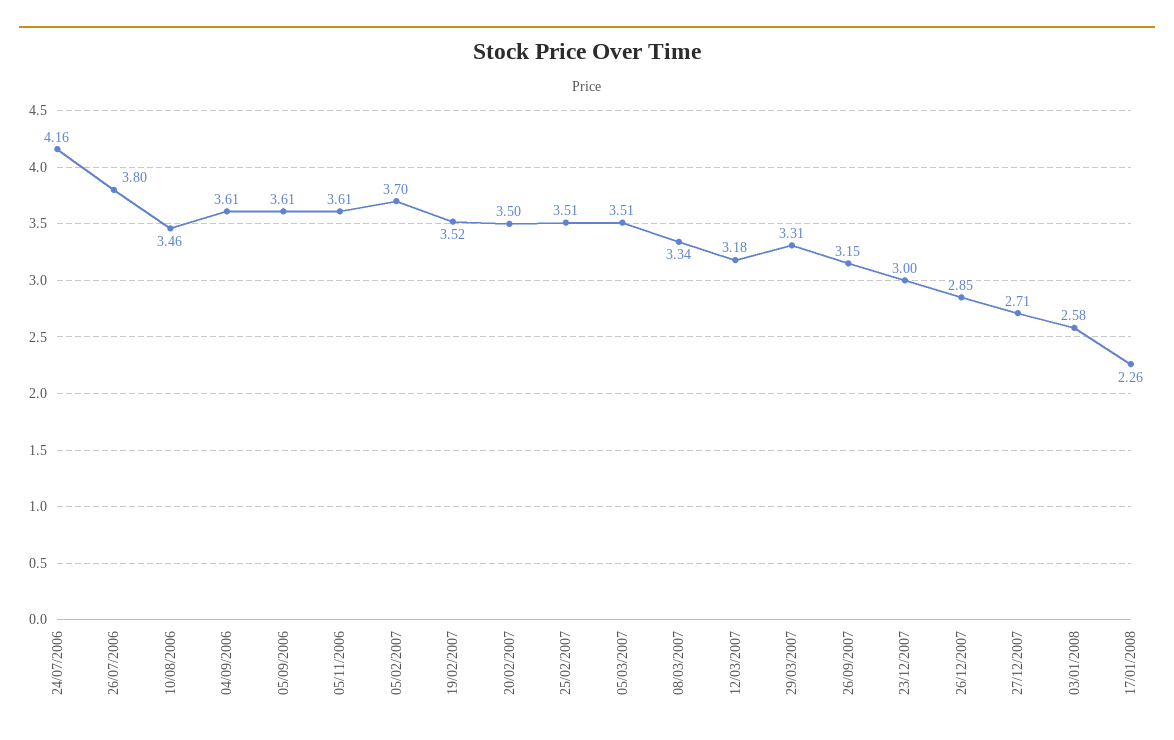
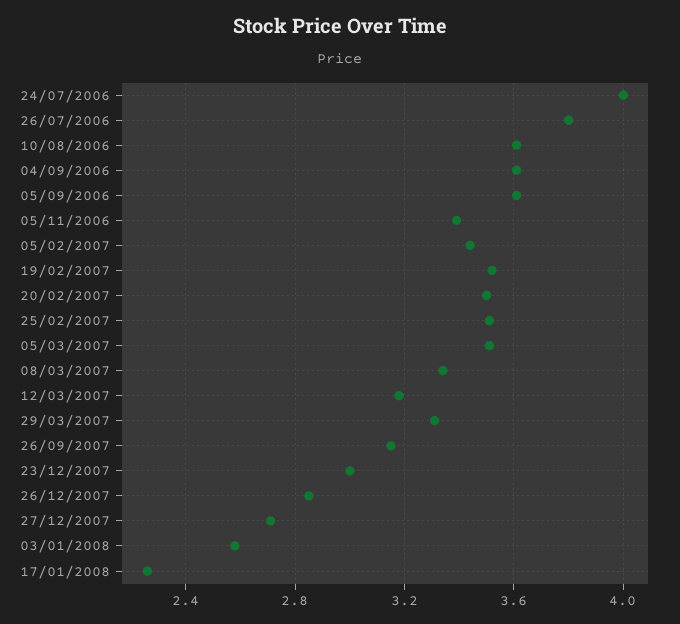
24/07/2006: 4.16 -> 4
10/08/2006: 3.46 -> 3.6
05/11/2006: 3.61 -> 3.4
05/02/2007: 3.7 -> 3.45

